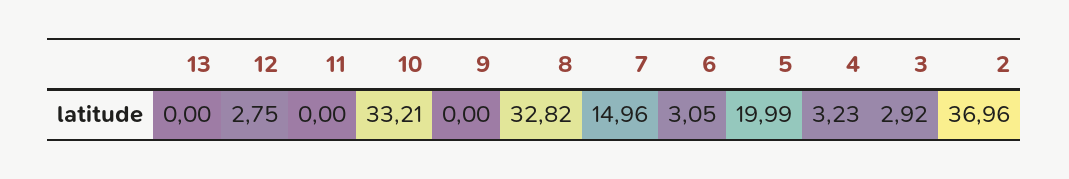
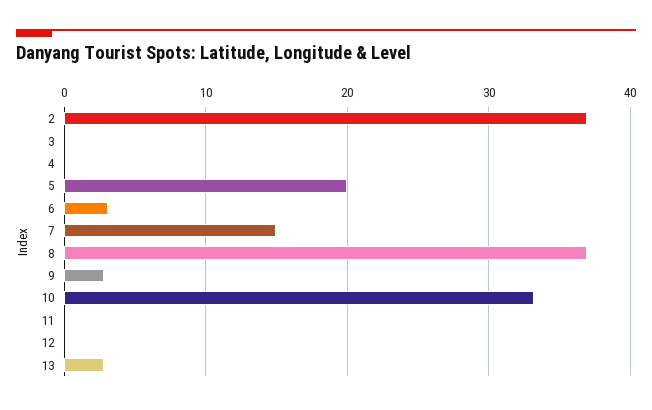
13: 0 -> 3
12: 2.75 -> 0
9: 0 -> 3
8: 32.82 -> 37
4: 3.23 -> 0
3: 2.92 -> 0

